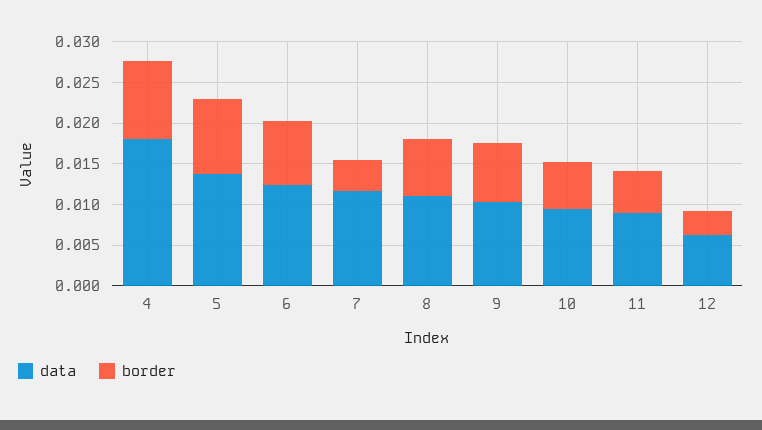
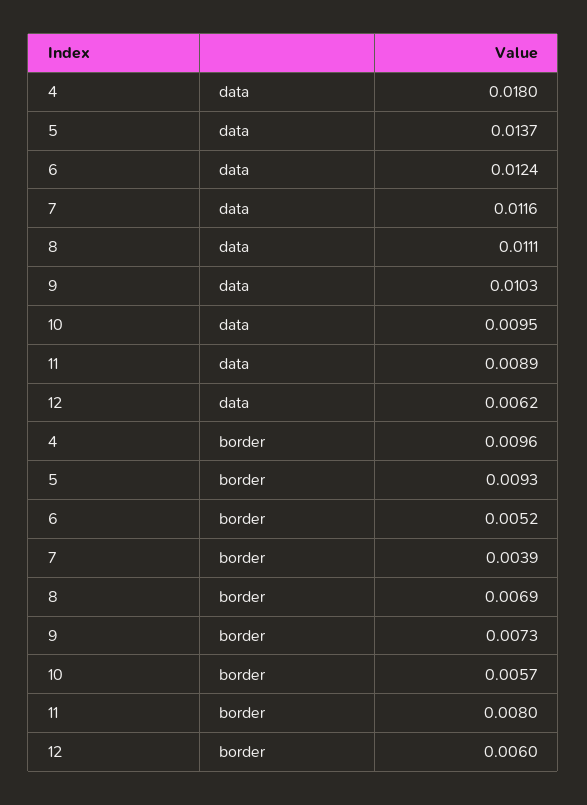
border, 6: 0.008 -> 0.0052
border, 11: 0.005 -> 0.008
border, 12: 0.003 -> 0.006

